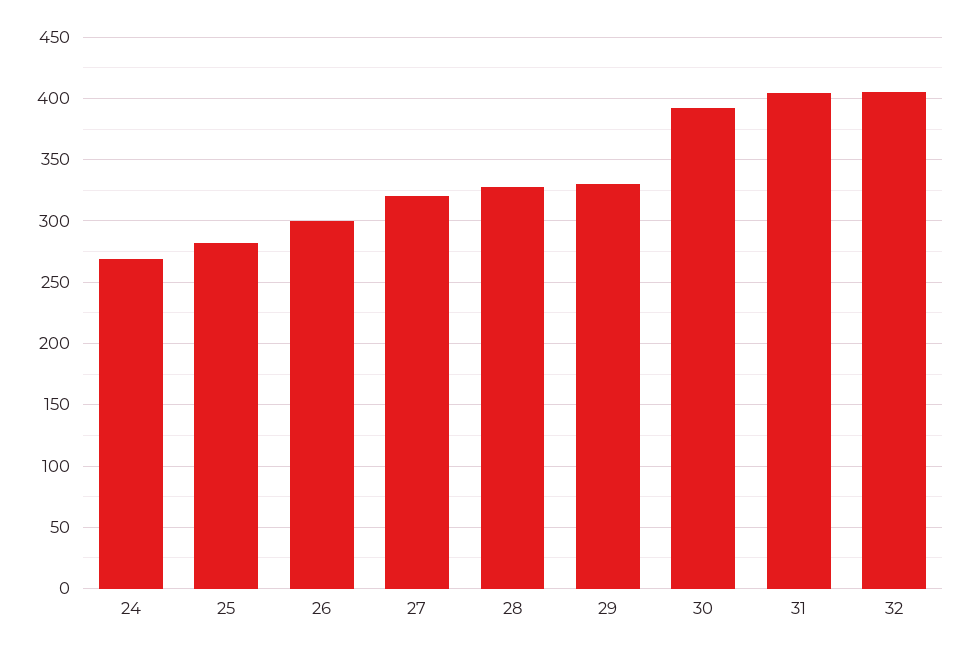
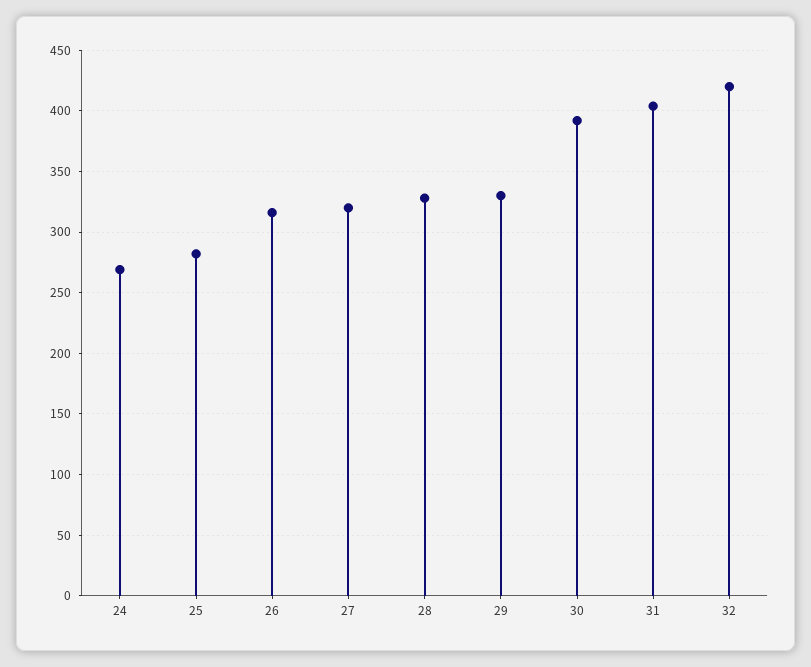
26: 300 -> 315
32: 405 -> 420

